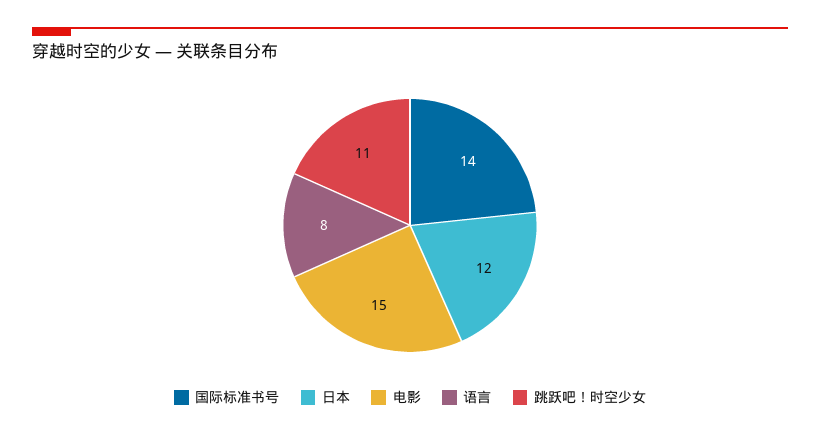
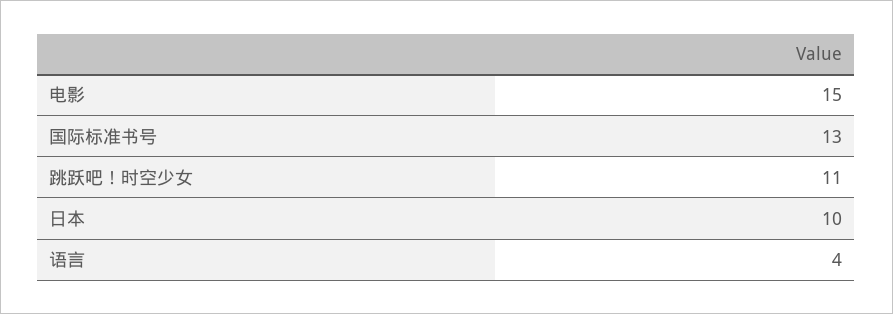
国际标准书号: 14 -> 13
日本: 12 -> 10
语言: 8 -> 4

